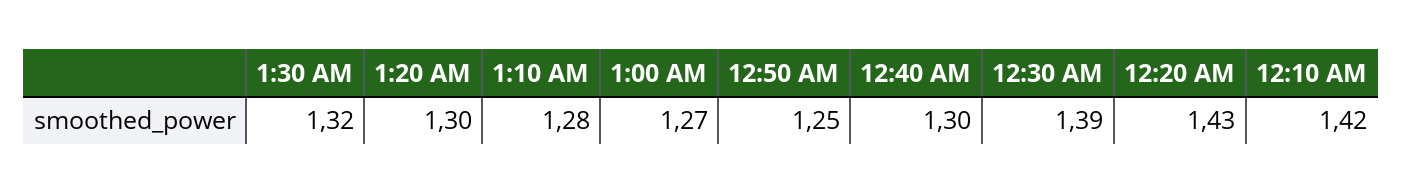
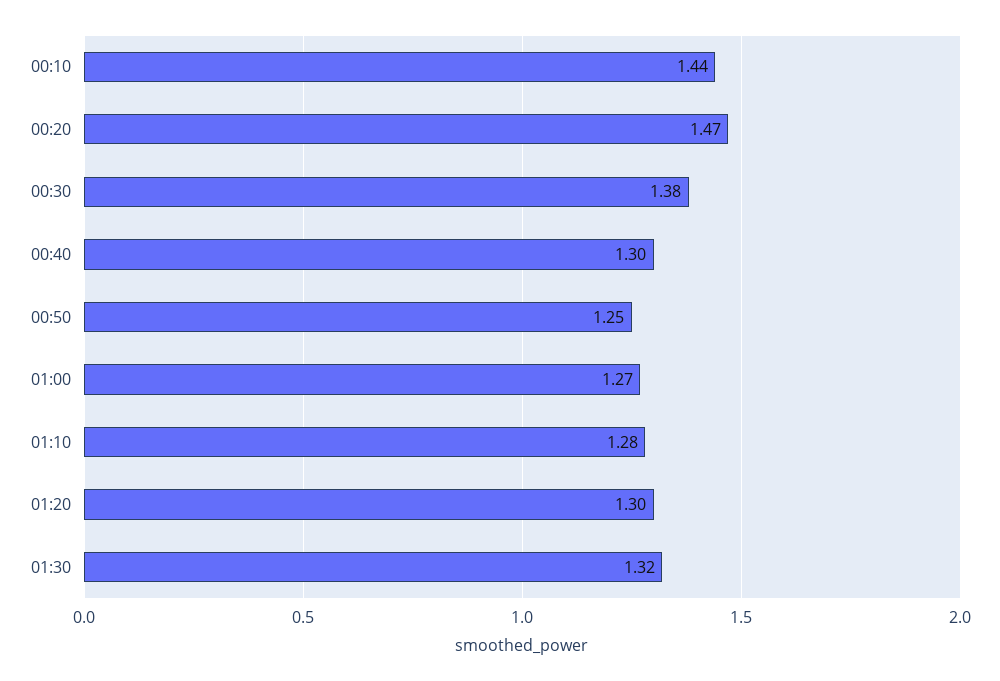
12:30 AM: 1.39 -> 1.38
12:20 AM: 1.43 -> 1.47
12:10 AM: 1.42 -> 1.44

